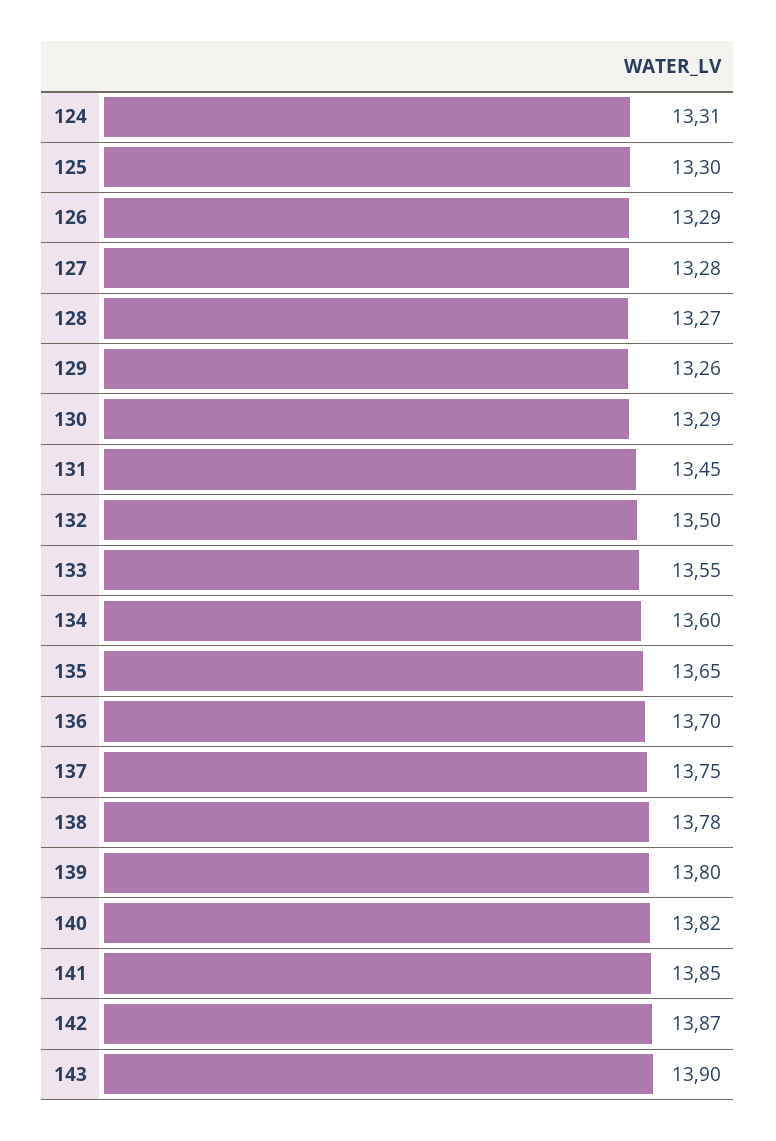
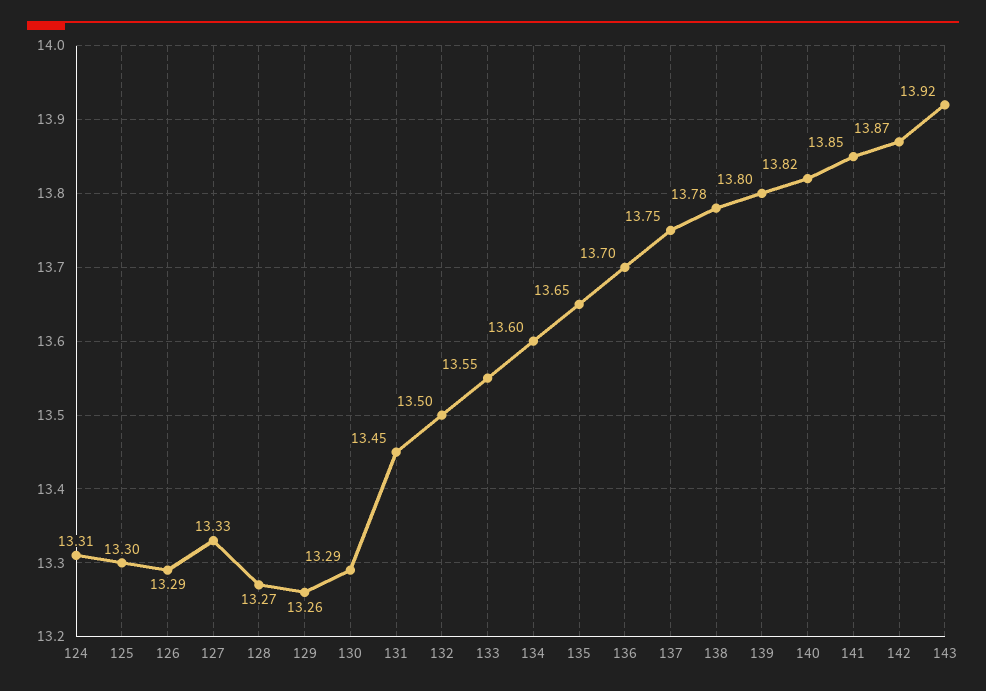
127: 13.28 -> 13.33
143: 13.9 -> 13.92

